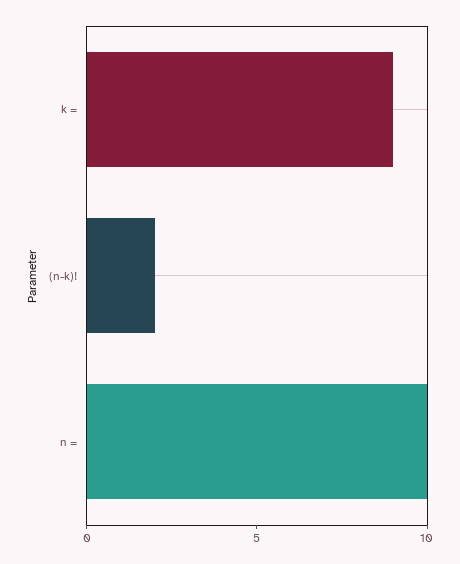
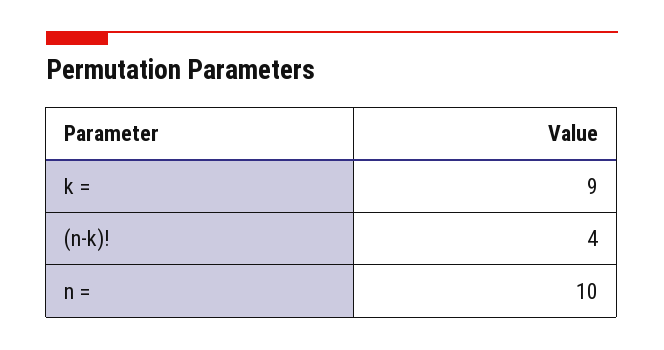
(n-k)!: 2 -> 4

